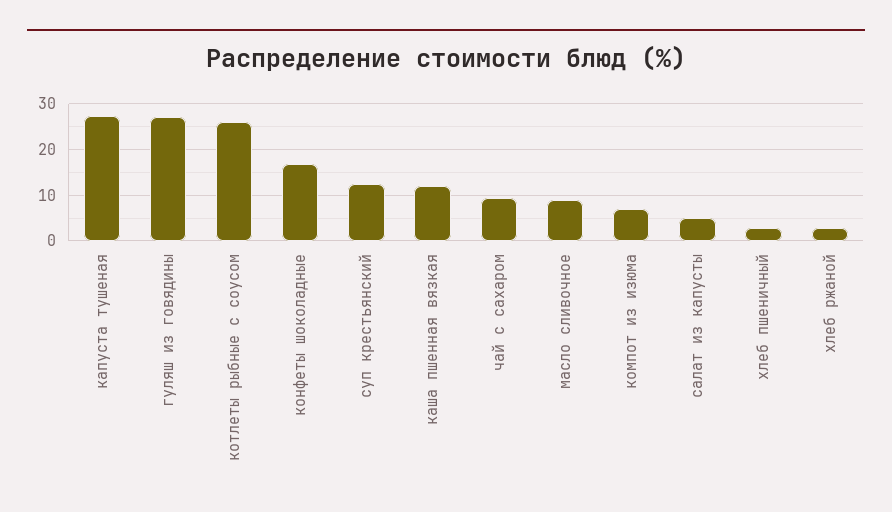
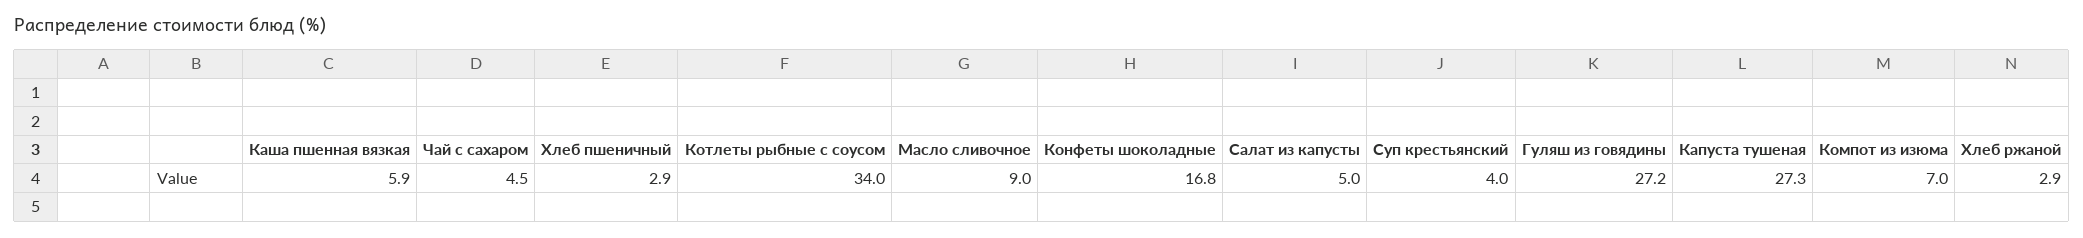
котлеты рыбные с соусом: 26 -> 34
суп крестьянский: 12 -> 4
каша пшенная вязкая: 12 -> 5.9
чай с сахаром: 10 -> 4.5

